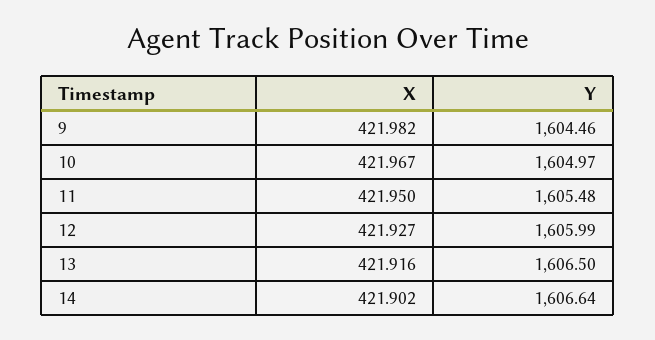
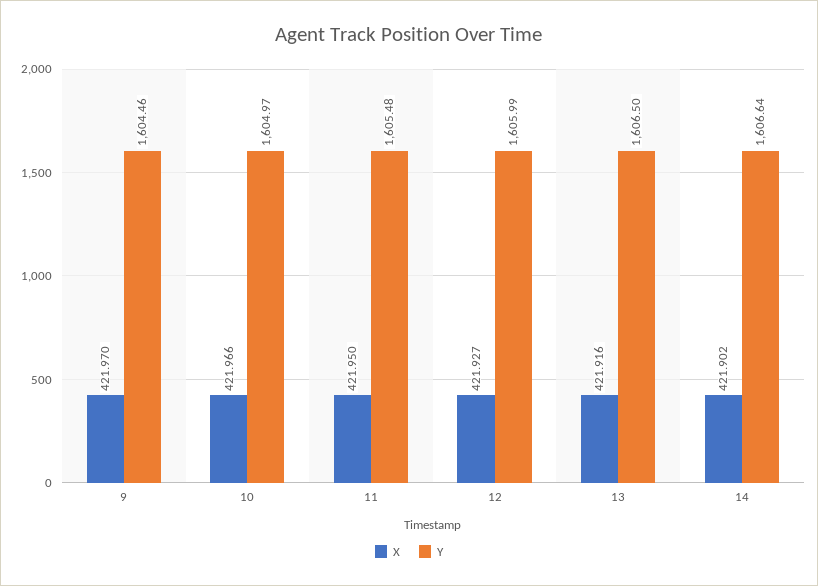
X, 9: 421.982 -> 421.97
X, 10: 421.967 -> 421.966

